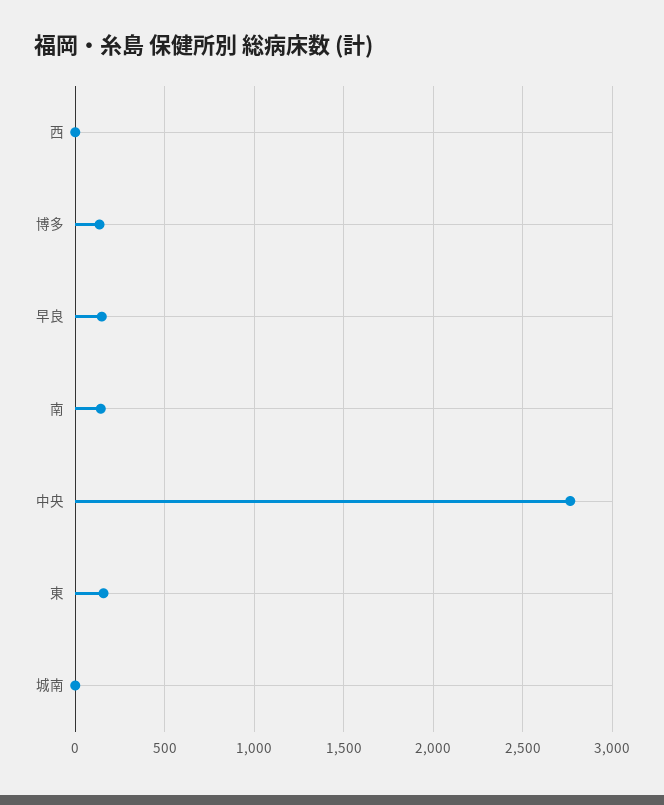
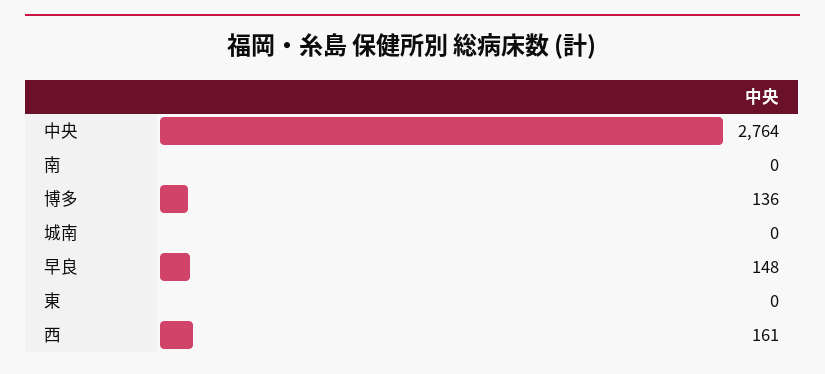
西: 0 -> 161
南: 150 -> 0
東: 150 -> 0

